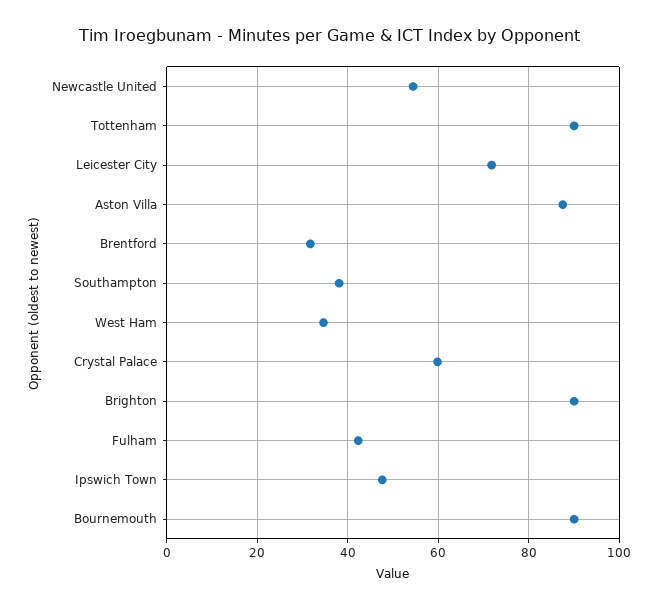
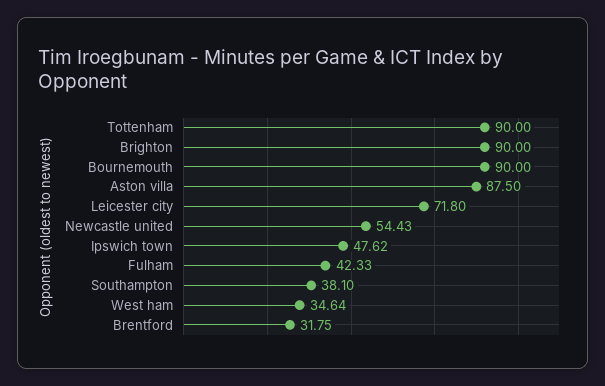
Crystal Palace: 60 -> none

